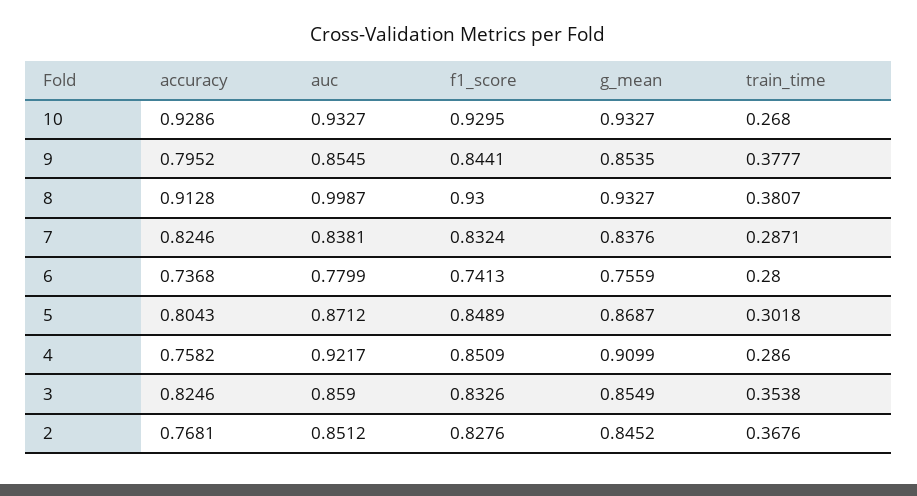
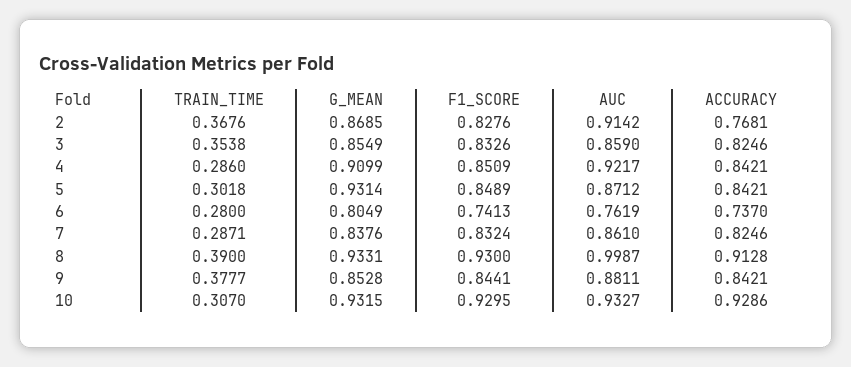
g_mean, 10: 0.9327 -> 0.9315
train_time, 10: 0.268 -> 0.307
accuracy, 9: 0.7952 -> 0.8421
auc, 9: 0.8545 -> 0.8811
g_mean, 9: 0.8535 -> 0.8528
g_mean, 8: 0.9327 -> 0.9331
train_time, 8: 0.3807 -> 0.39
auc, 7: 0.8381 -> 0.861
accuracy, 6: 0.7368 -> 0.737
auc, 6: 0.7799 -> 0.7619
g_mean, 6: 0.7559 -> 0.8049
accuracy, 5: 0.8043 -> 0.8421
g_mean, 5: 0.8687 -> 0.9314
accuracy, 4: 0.7582 -> 0.8421
auc, 2: 0.8512 -> 0.9142
g_mean, 2: 0.8452 -> 0.8685

